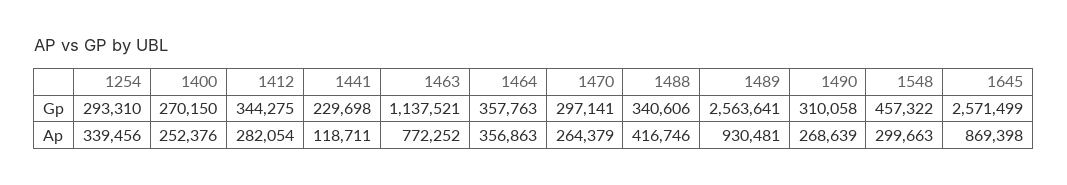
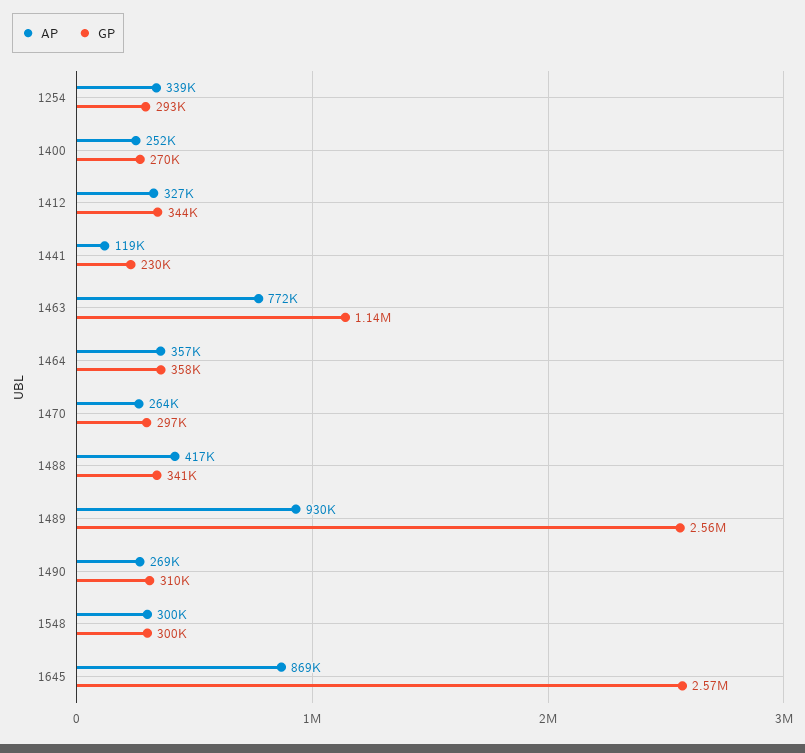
Gp, 1548: 457322 -> 300000
Ap, 1412: 282054 -> 327000

